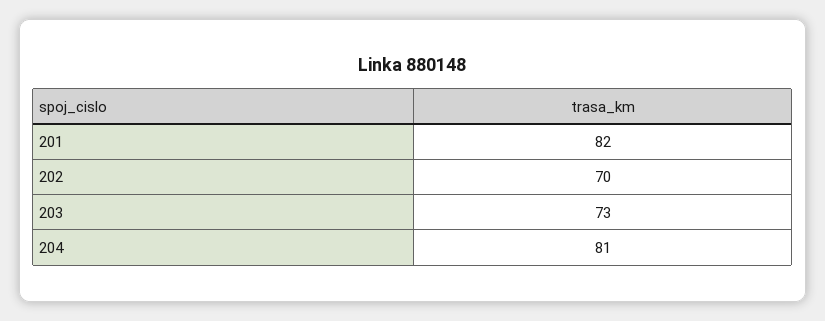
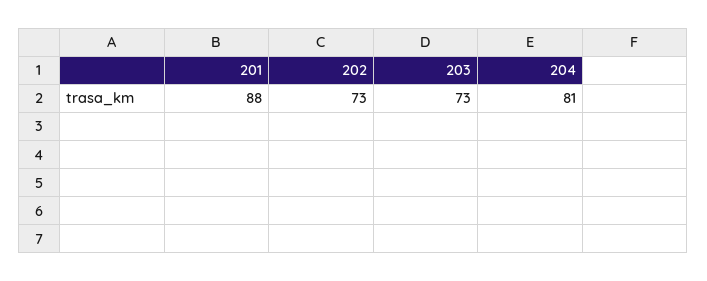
201: 82 -> 88
202: 70 -> 73

